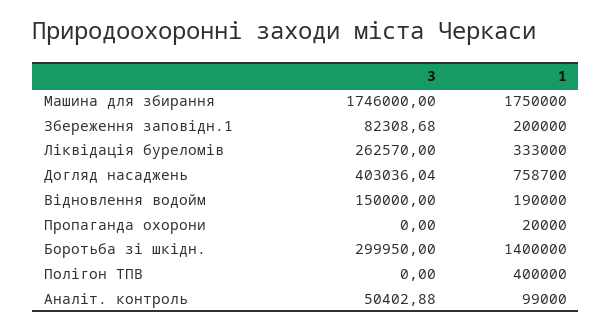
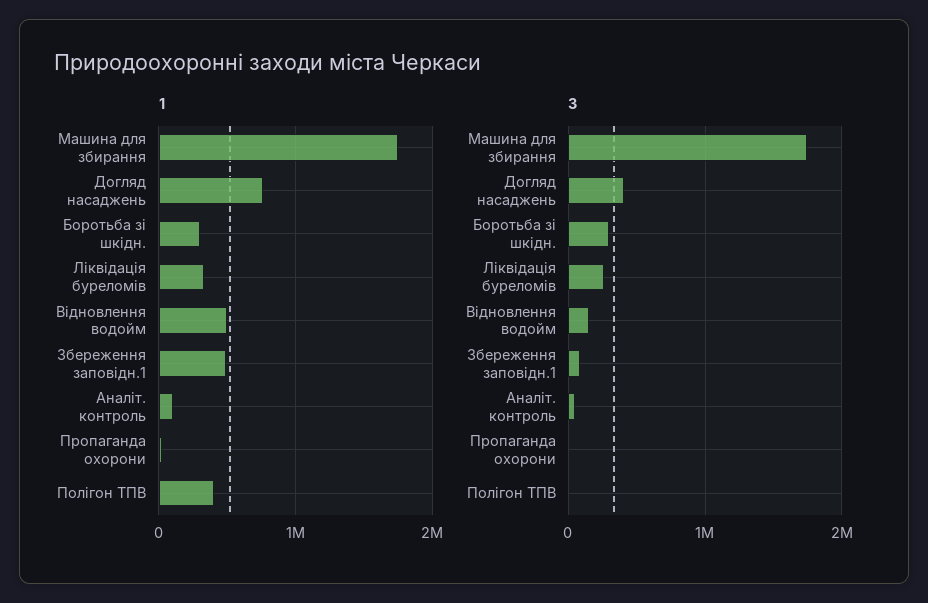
1, Збереження заповідн.1: 200000 -> 500000
1, Відновлення водойм: 190000 -> 500000
1, Боротьба зі шкідн.: 1400000 -> 300000

